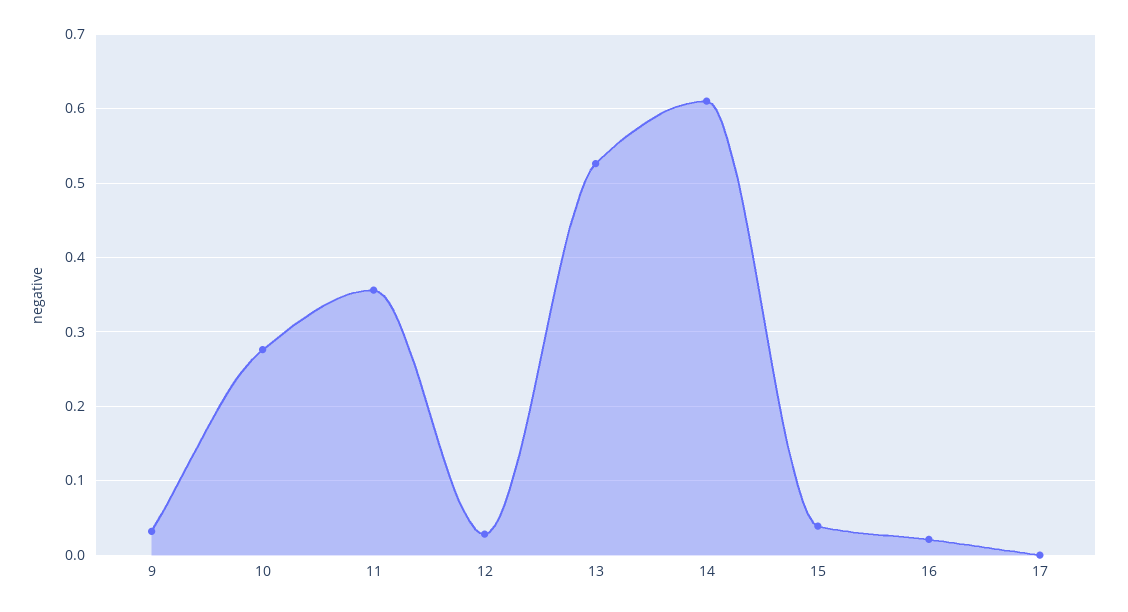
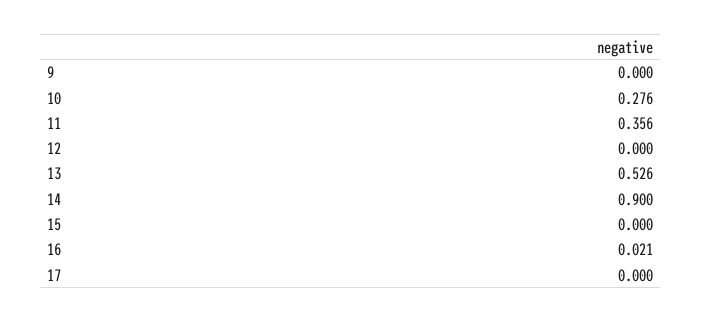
9: 0.03 -> 0
12: 0.03 -> 0
14: 0.61 -> 0.9
15: 0.04 -> 0

